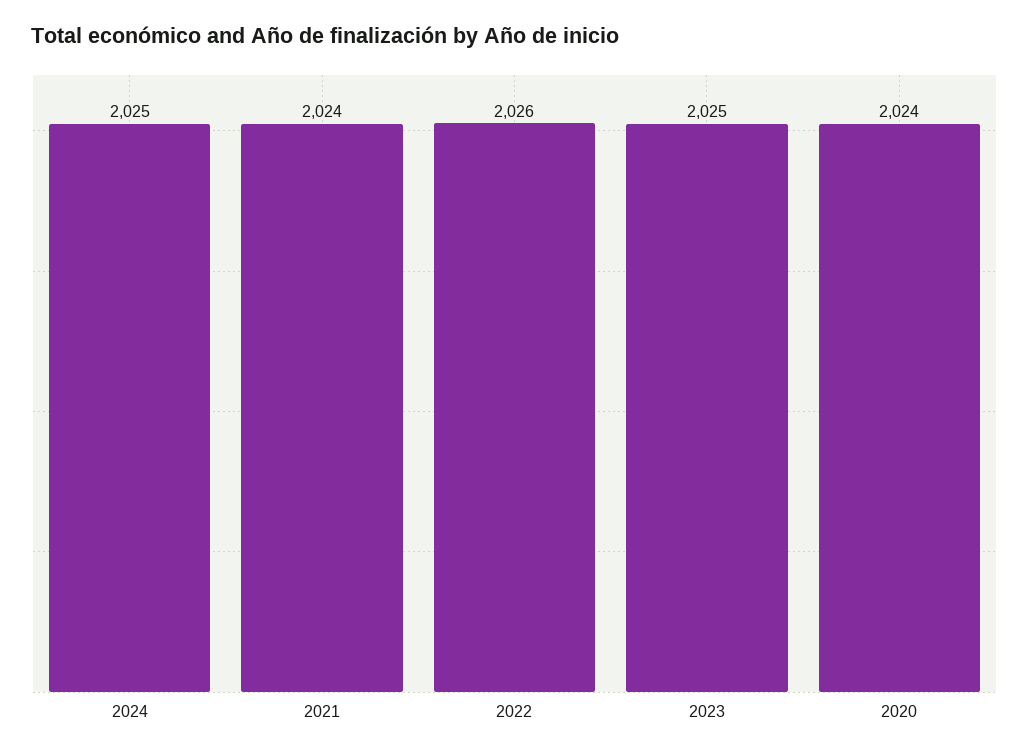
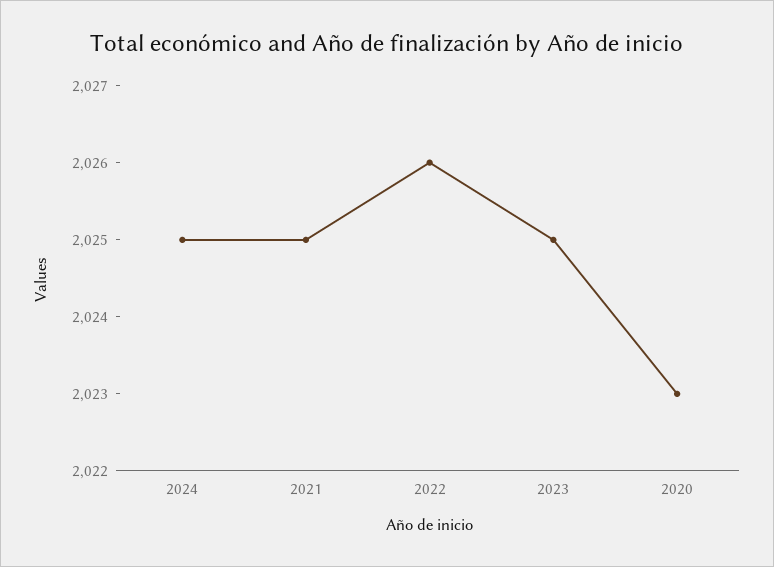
2021: 2024 -> 2025
2020: 2024 -> 2023

